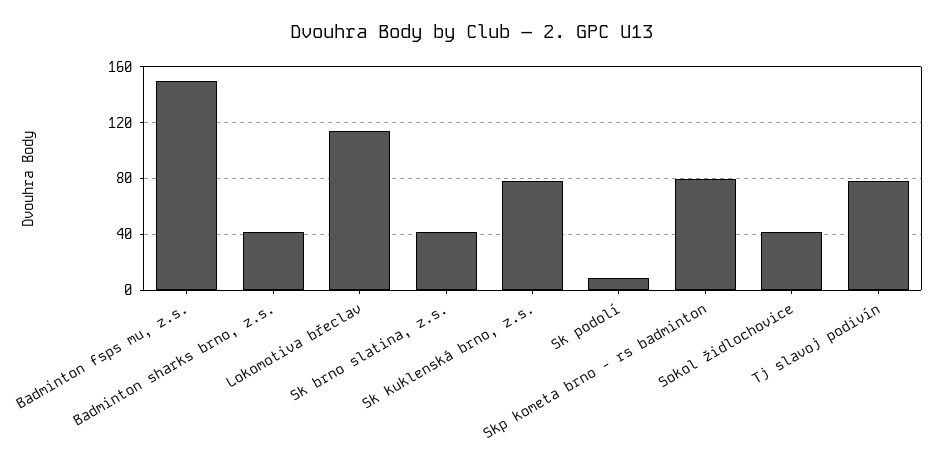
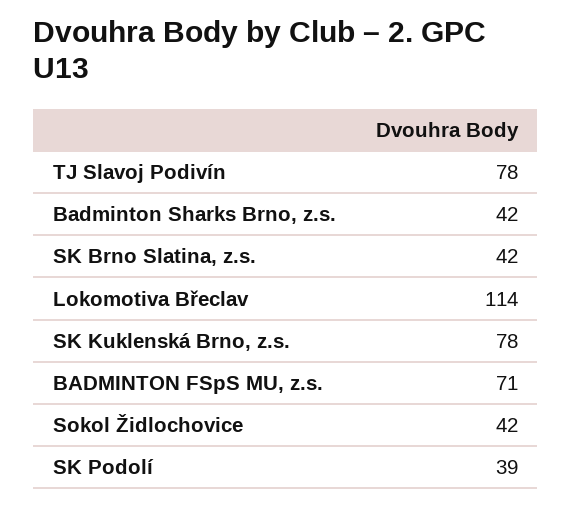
Badminton fsps mu, z.s.: 150 -> 71
Sk podolí: 10 -> 39
Skp kometa brno - rs badminton: 80 -> none

